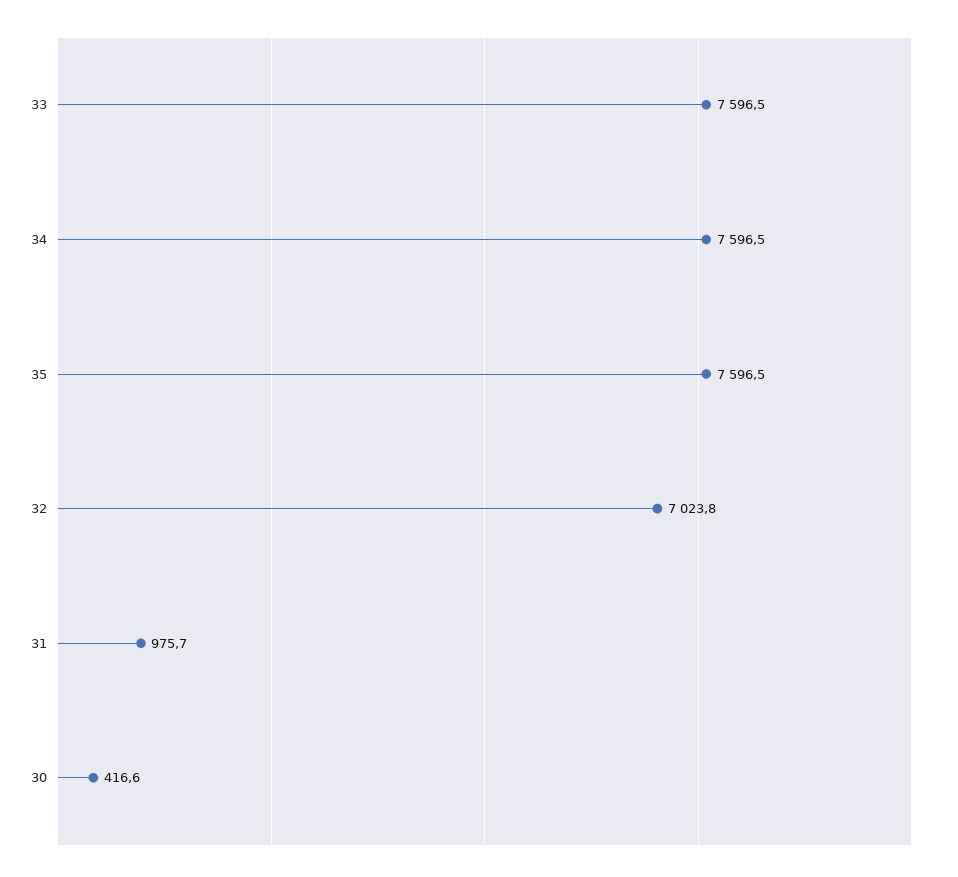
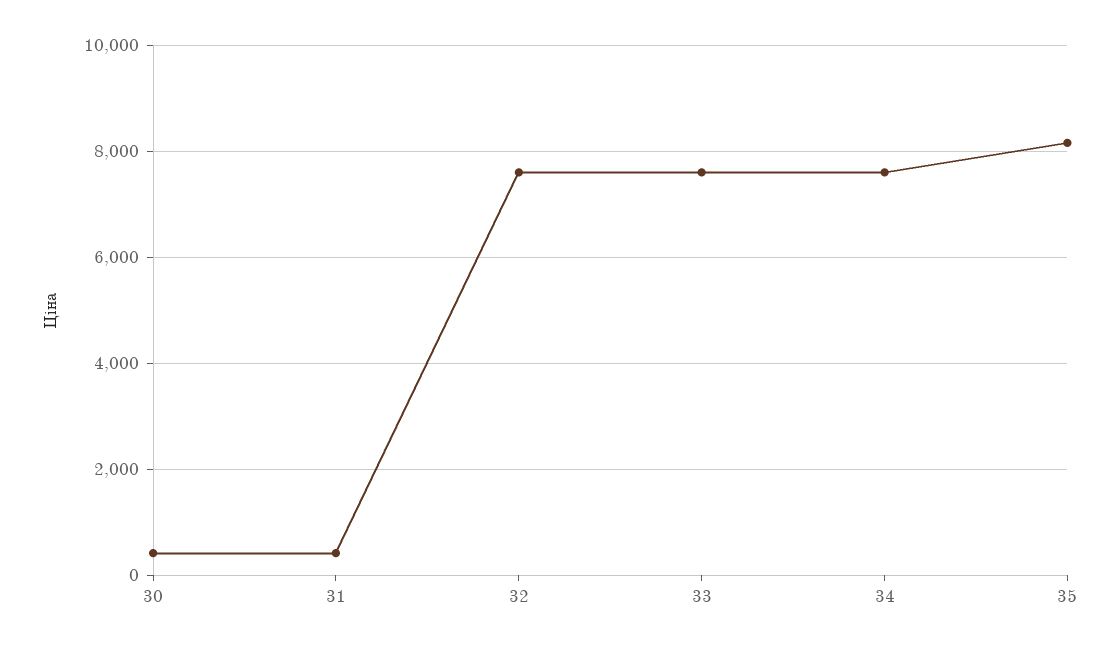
35: 7596.5 -> 8200
32: 7023.8 -> 7600
31: 975.7 -> 400

